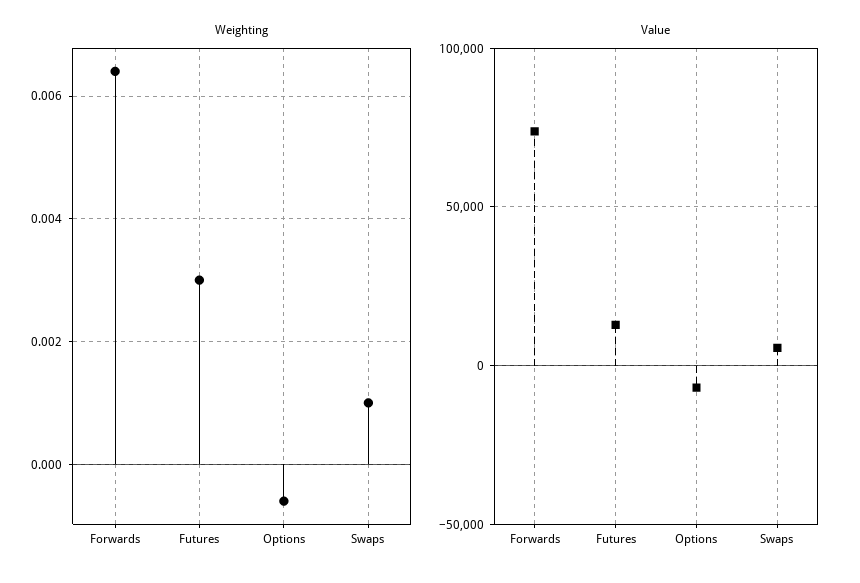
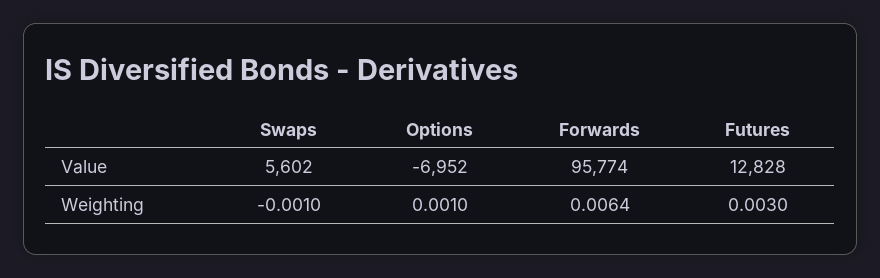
Weighting, Options: -0.0005 -> 0.001
Weighting, Swaps: 0.001 -> -0.001
Value, Forwards: 75000 -> 95774

